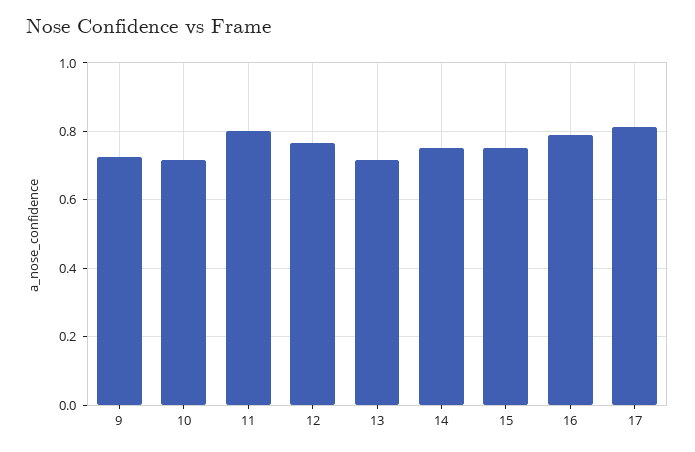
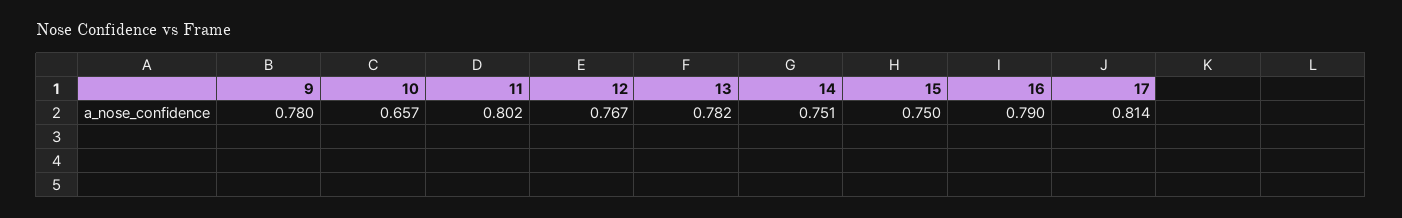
9: 0.72 -> 0.78
10: 0.72 -> 0.657
13: 0.72 -> 0.782

